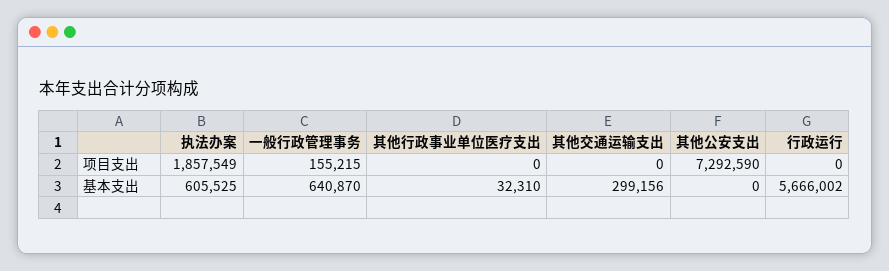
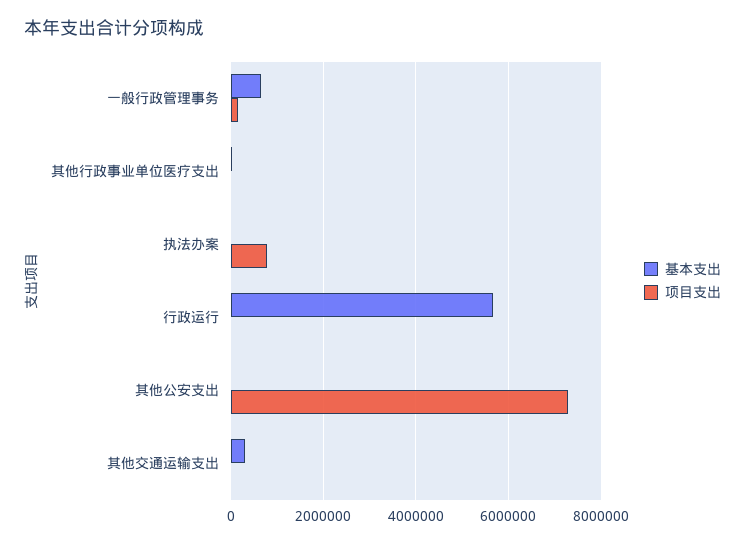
项目支出, 执法办案: 1857549 -> 800000
基本支出, 执法办案: 605525 -> 0

